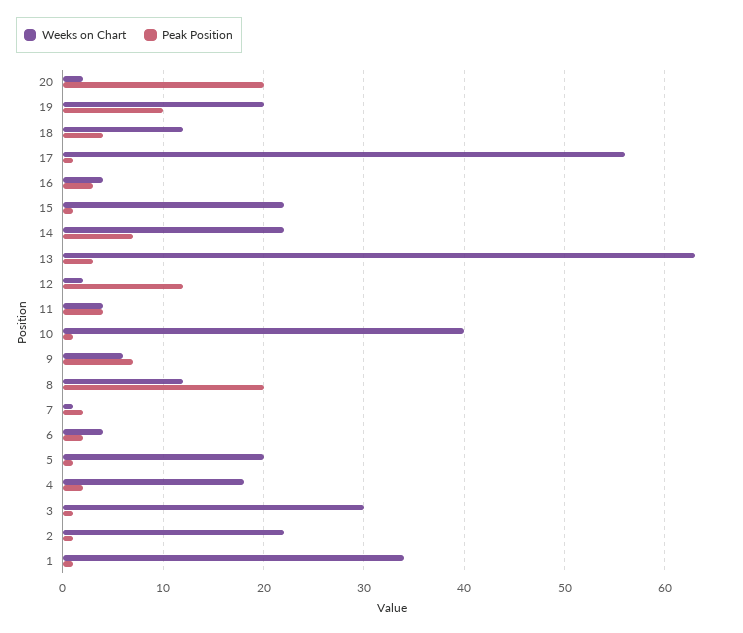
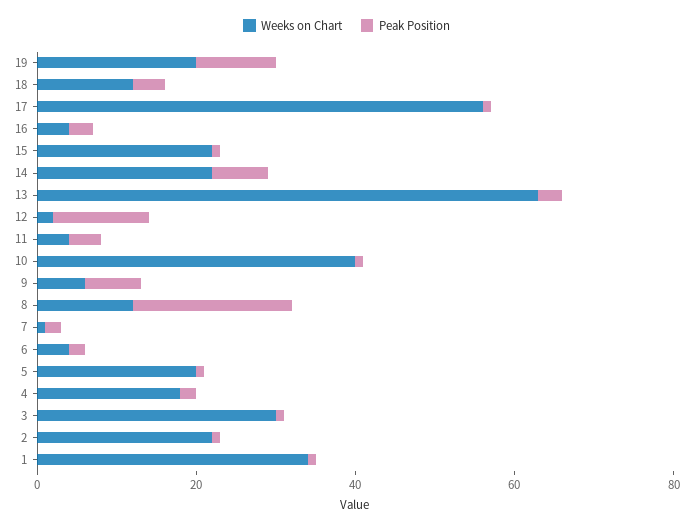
Weeks on Chart, 20: 2 -> none
Peak Position, 20: 20 -> none

